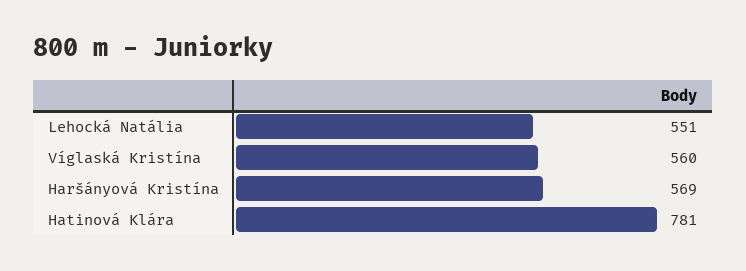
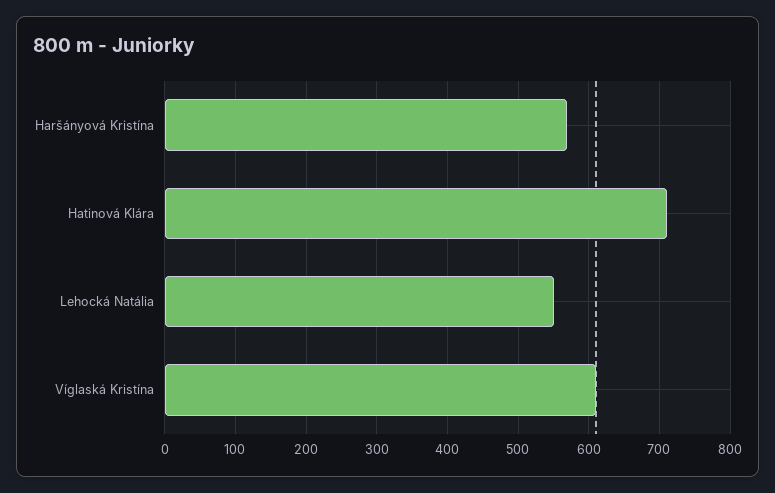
Víglaská Kristína: 560 -> 610
Hatinová Klára: 781 -> 710

